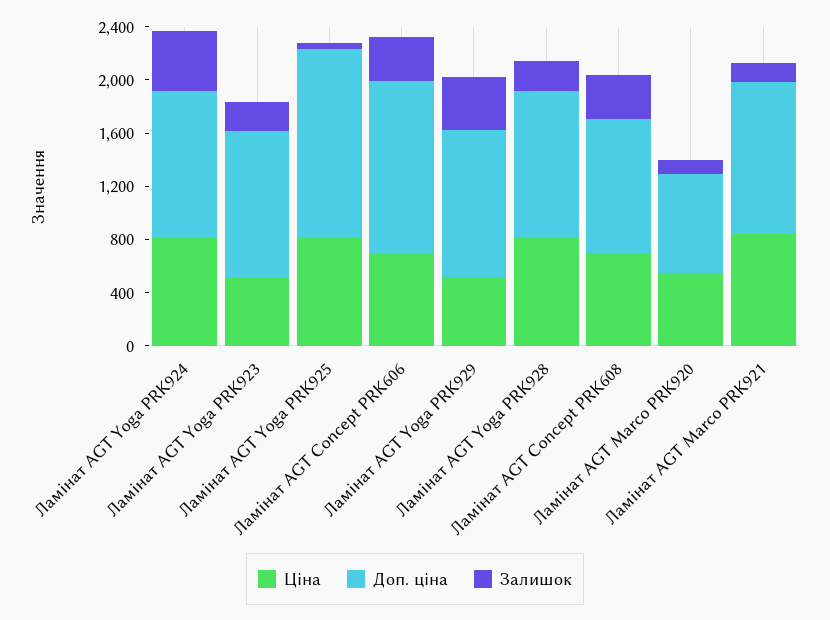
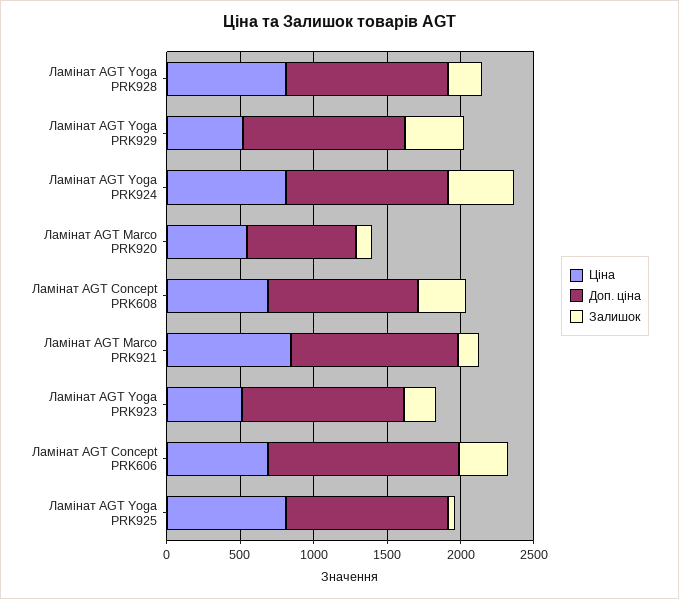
Доп. ціна, Ламінат AGT Yoga PRK925: 1400 -> 1100

